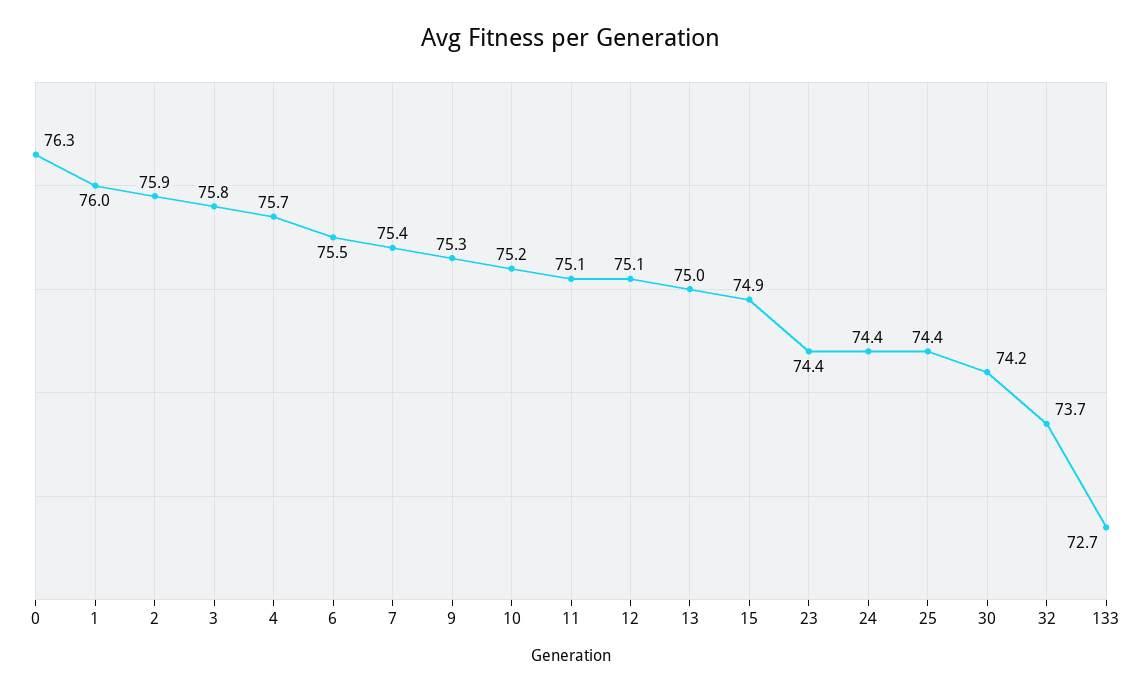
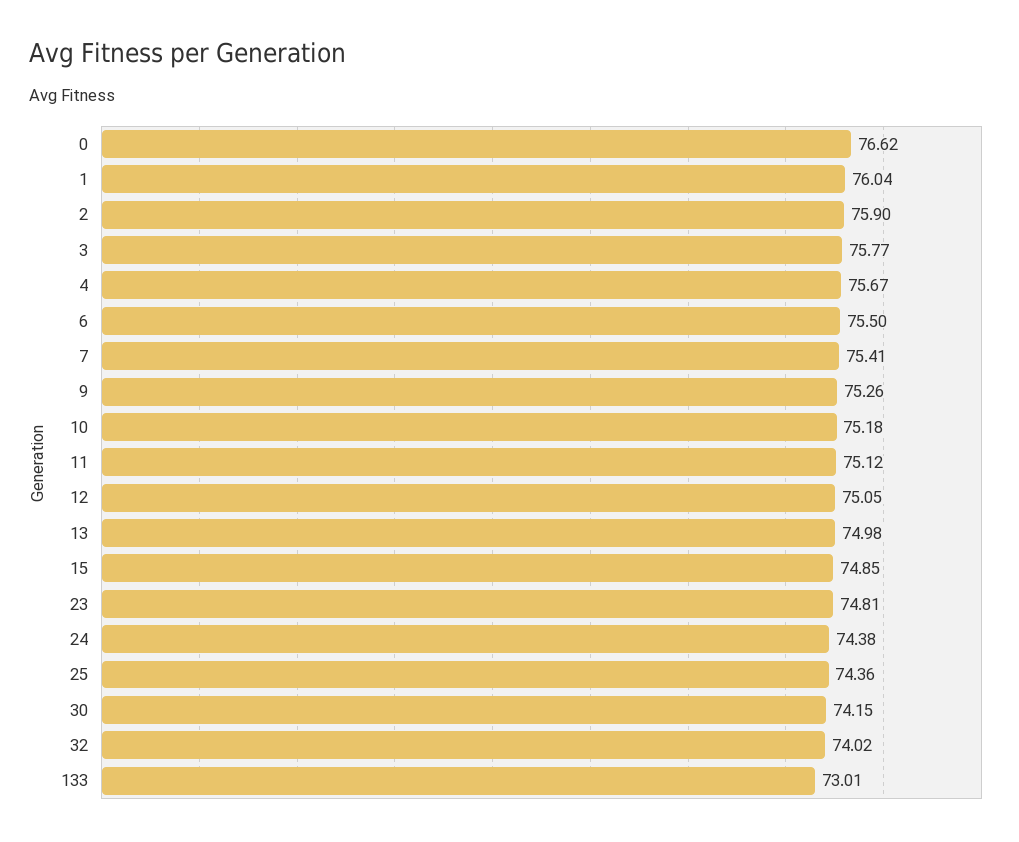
0: 76.3 -> 76.62
23: 74.4 -> 74.81
32: 73.7 -> 74.02
133: 72.7 -> 73.01

